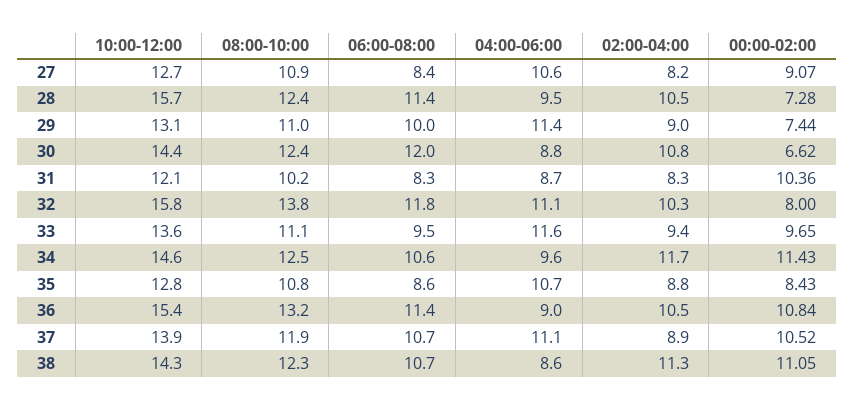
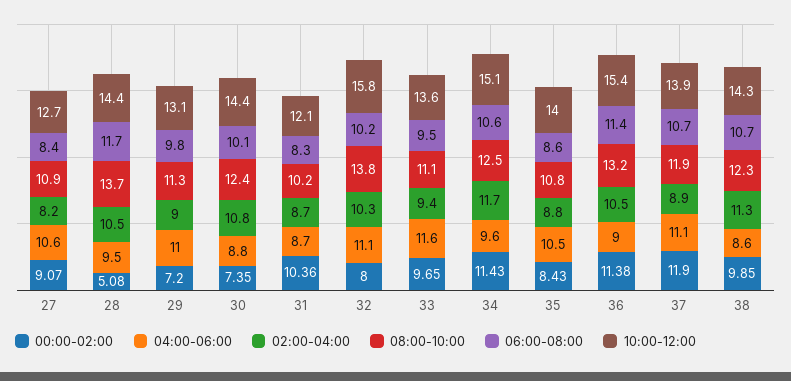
10:00-12:00, 28: 15.7 -> 14.4
08:00-10:00, 28: 12.4 -> 13.7
06:00-08:00, 28: 11.4 -> 11.7
00:00-02:00, 28: 7.28 -> 5.08
08:00-10:00, 29: 11 -> 11.3
06:00-08:00, 29: 10 -> 9.8
04:00-06:00, 29: 11.4 -> 11
00:00-02:00, 29: 7.44 -> 7.2
06:00-08:00, 30: 12 -> 10.1
00:00-02:00, 30: 6.62 -> 7.35
02:00-04:00, 31: 8.3 -> 8.7
06:00-08:00, 32: 11.8 -> 10.2
10:00-12:00, 34: 14.6 -> 15.1
10:00-12:00, 35: 12.8 -> 14
04:00-06:00, 35: 10.7 -> 10.5
00:00-02:00, 36: 10.84 -> 11.38
00:00-02:00, 37: 10.52 -> 11.9
00:00-02:00, 38: 11.05 -> 9.85

